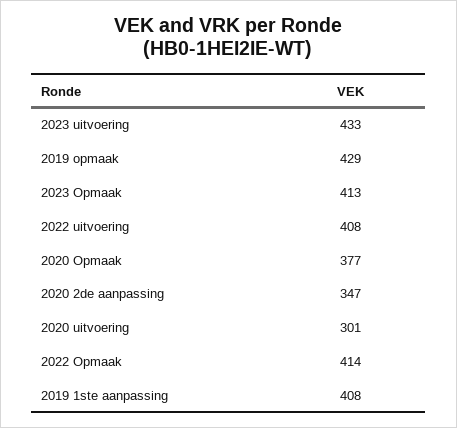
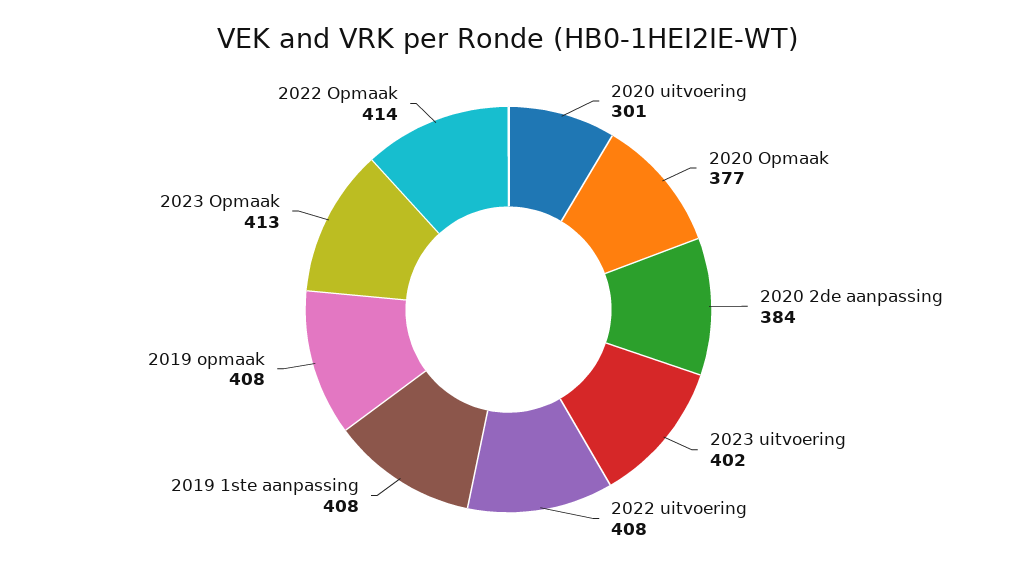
2023 uitvoering: 433 -> 402
2019 opmaak: 429 -> 408
2020 2de aanpassing: 347 -> 384

